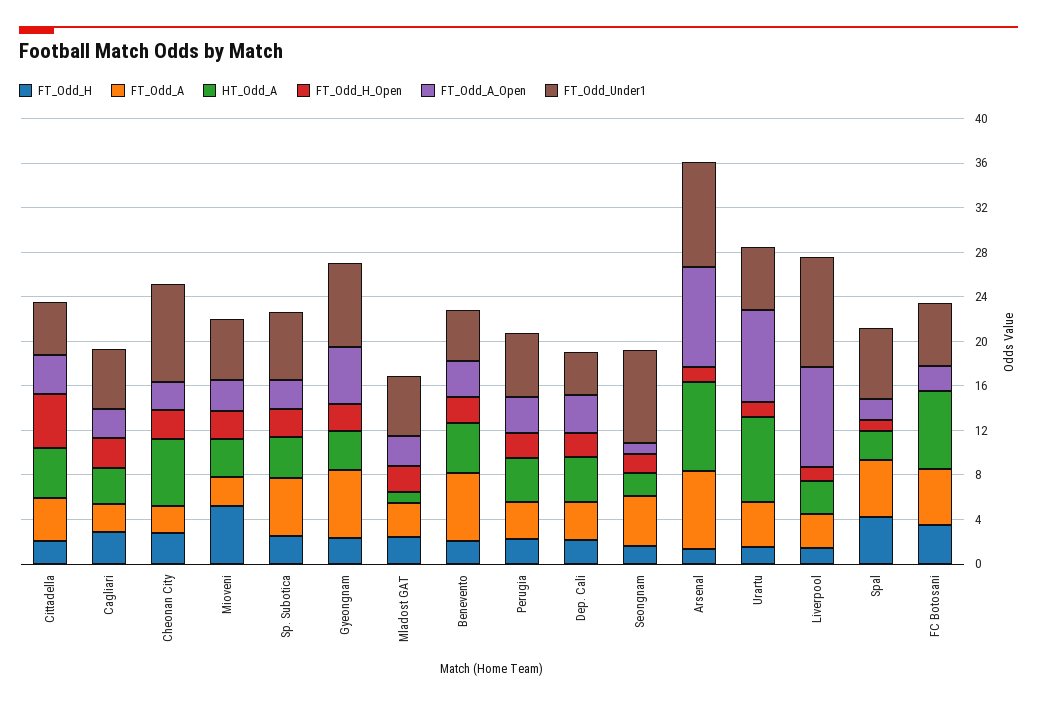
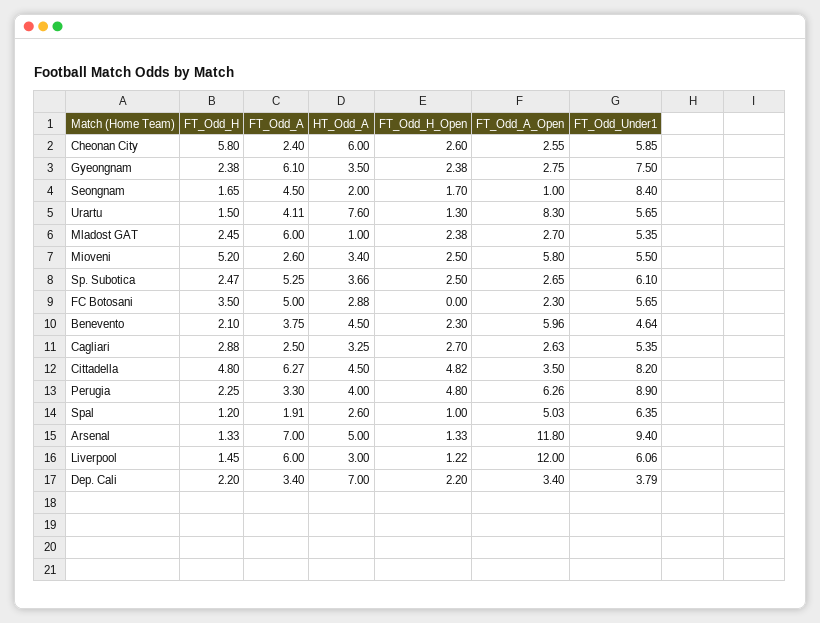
FT_Odd_H, Cittadella: 2 -> 4.8
FT_Odd_A, Cittadella: 4 -> 6.27
FT_Odd_Under1, Cittadella: 5 -> 8.2
FT_Odd_H, Cheonan City: 3 -> 5.8
FT_Odd_Under1, Cheonan City: 9 -> 5.85
FT_Odd_A_Open, Mioveni: 3 -> 5.8
FT_Odd_A_Open, Gyeongnam: 5 -> 2.75
FT_Odd_A, Mladost GAT: 3 -> 6
FT_Odd_A, Benevento: 6 -> 3.75
FT_Odd_A_Open, Benevento: 3 -> 5.96
FT_Odd_H_Open, Perugia: 2 -> 4.8
FT_Odd_A_Open, Perugia: 3 -> 6.26
FT_Odd_Under1, Perugia: 6 -> 8.9
HT_Odd_A, Dep. Cali: 4 -> 7
HT_Odd_A, Arsenal: 8 -> 5
FT_Odd_A_Open, Arsenal: 9 -> 11.8
FT_Odd_A, Liverpool: 3 -> 6
FT_Odd_A_Open, Liverpool: 9 -> 12
FT_Odd_Under1, Liverpool: 10 -> 6.06
FT_Odd_H, Spal: 4 -> 1.2
FT_Odd_A, Spal: 5 -> 1.91
FT_Odd_A_Open, Spal: 2 -> 5.03
HT_Odd_A, FC Botosani: 7 -> 2.88

